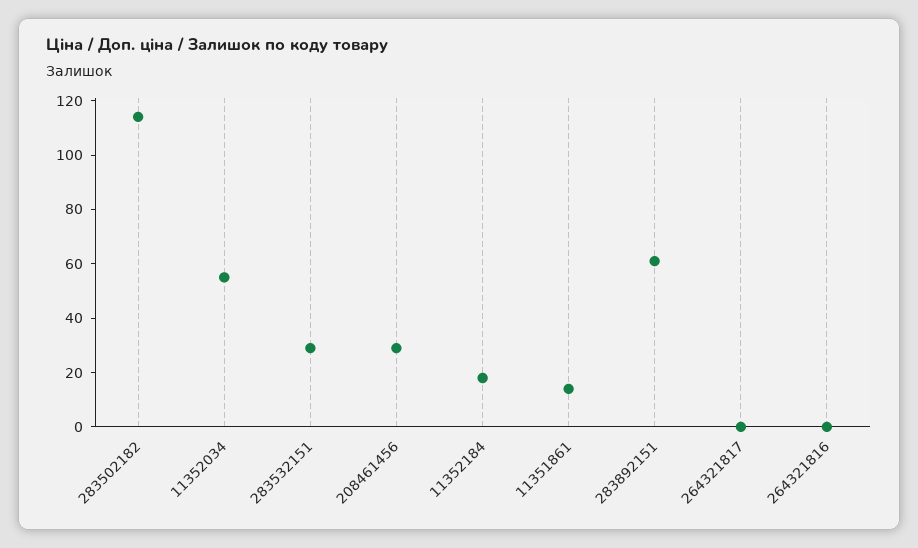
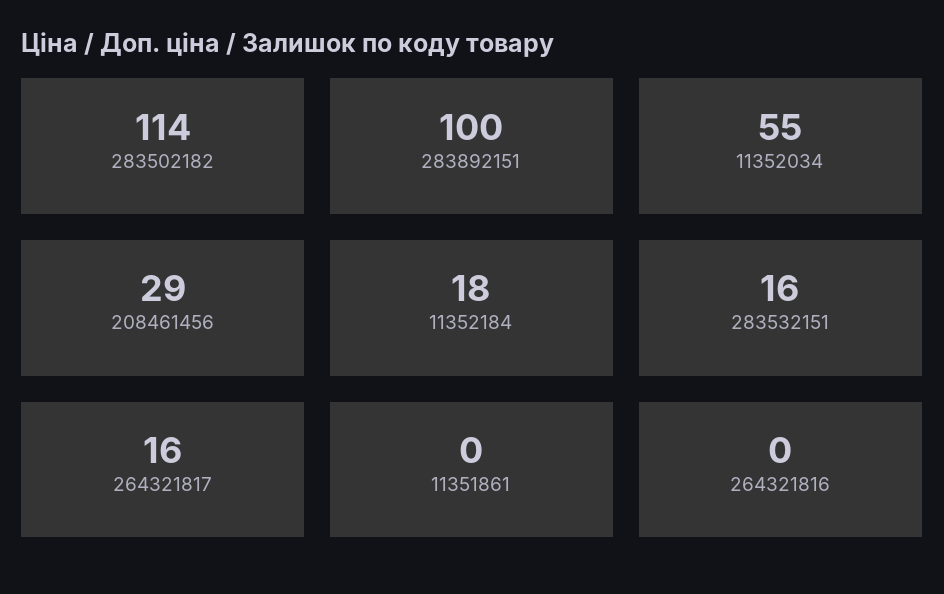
283532151: 30 -> 16
11351861: 15 -> 0
283892151: 60 -> 100
264321817: 0 -> 16

